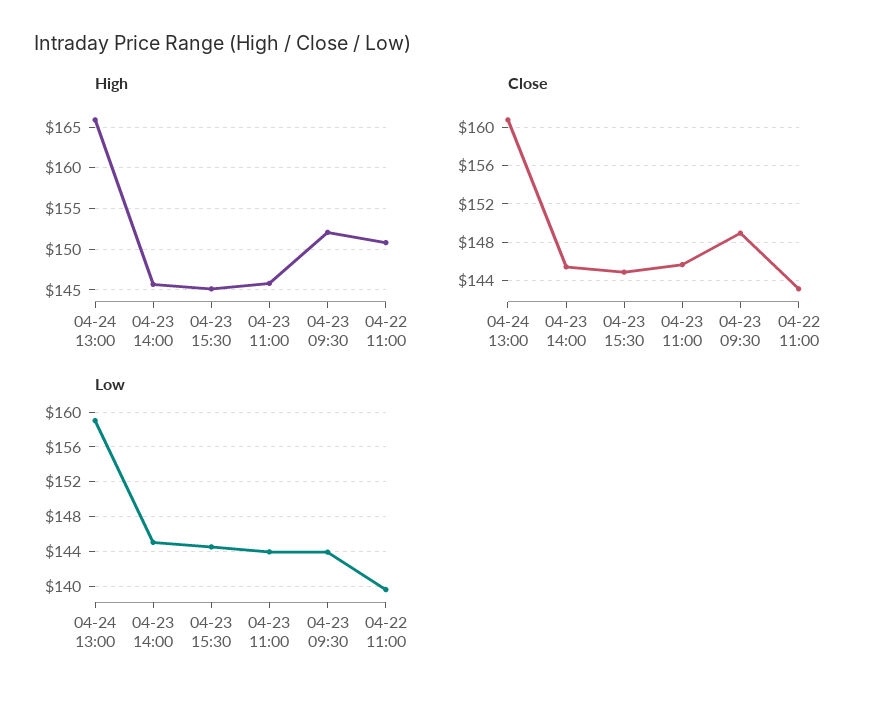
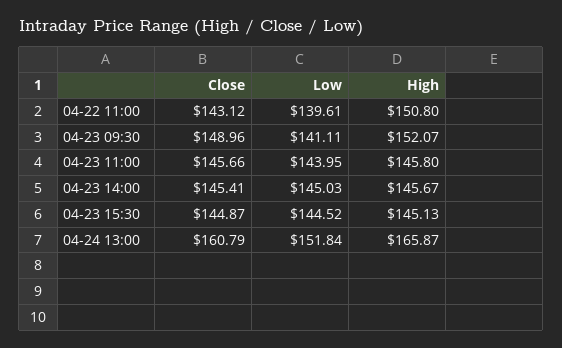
Low, 04-24 13:00: 159 -> 151.84
Low, 04-23 09:30: 144 -> 141.11

